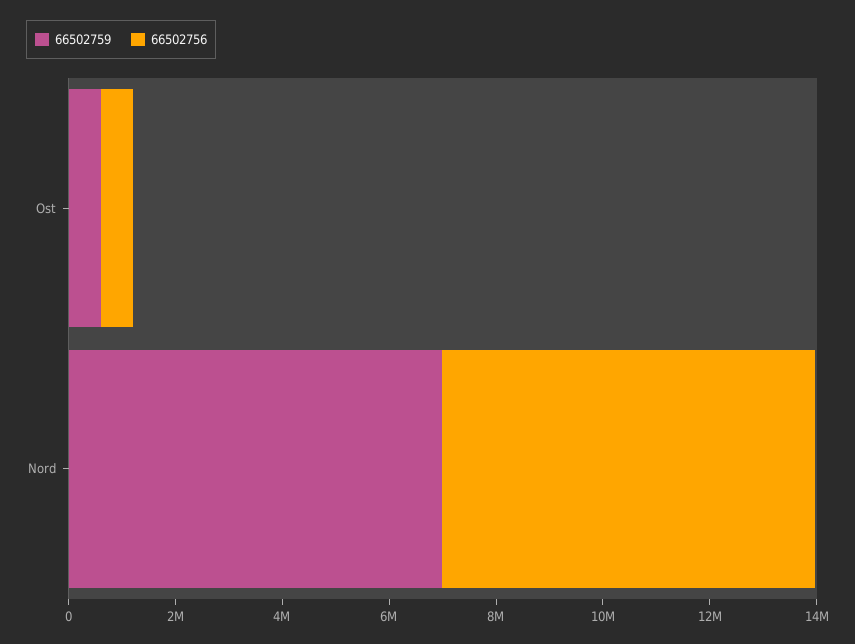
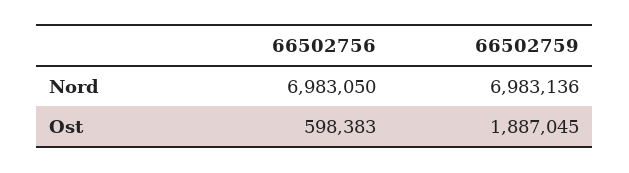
66502759, Ost: 500000 -> 1887045

